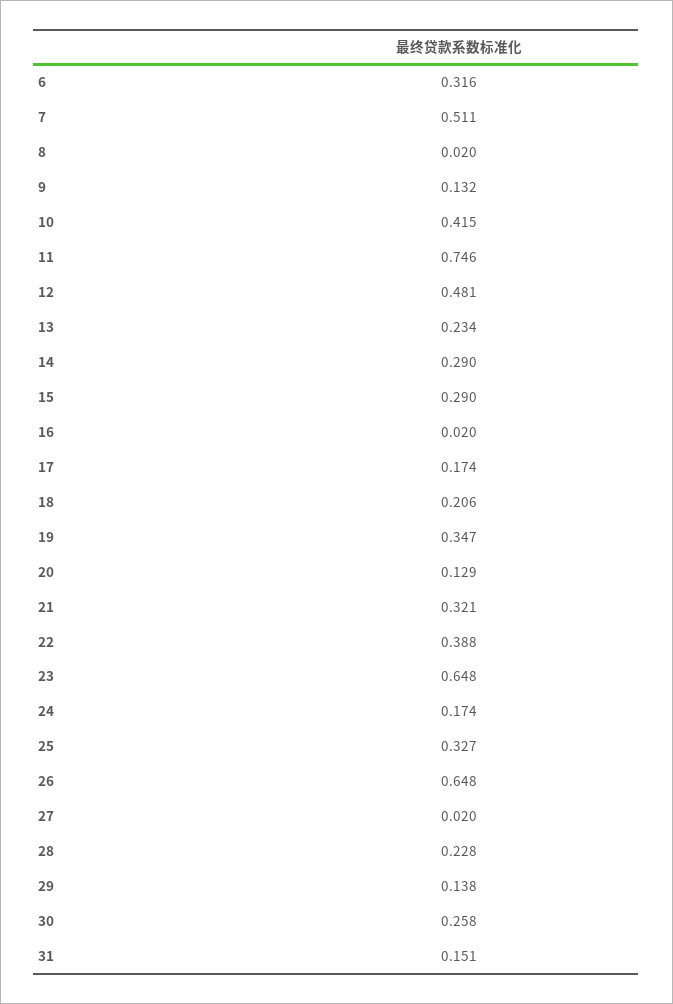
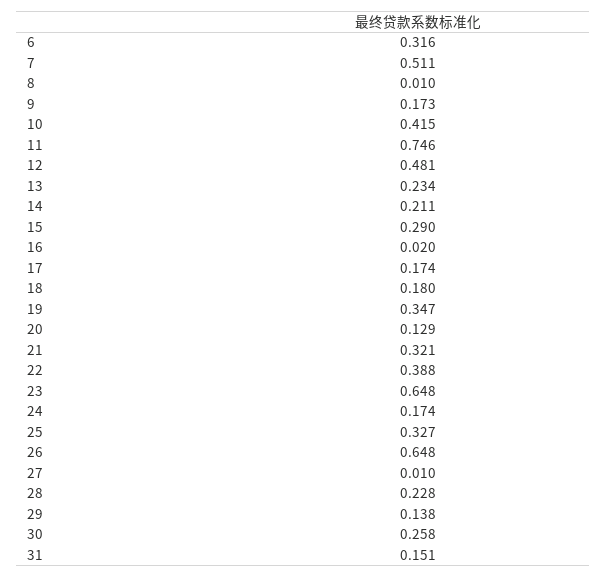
8: 0.02 -> 0.01
9: 0.132 -> 0.173
14: 0.29 -> 0.211
18: 0.206 -> 0.18
27: 0.02 -> 0.01

